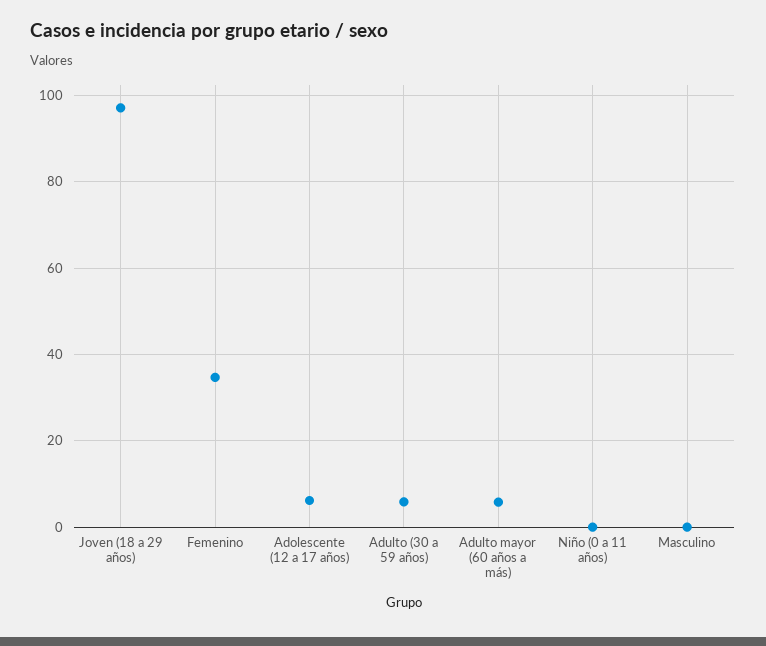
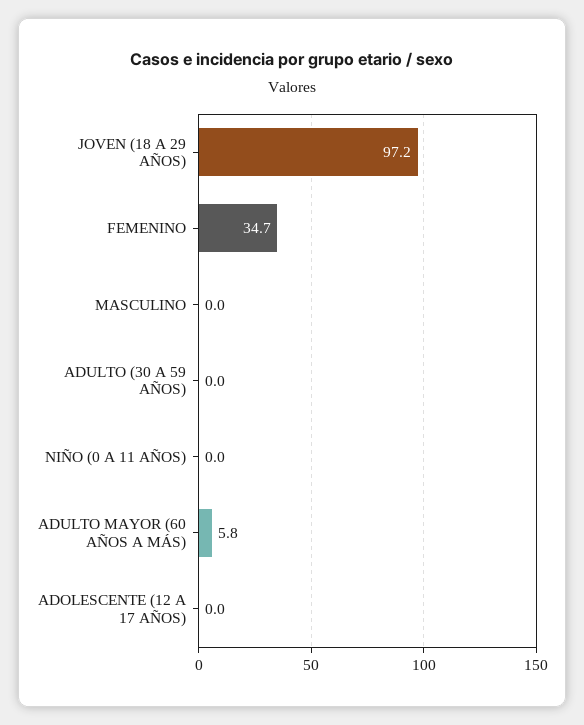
Adolescente (12 a 17 años): 6 -> 0
Adulto (30 a 59 años): 6 -> 0

